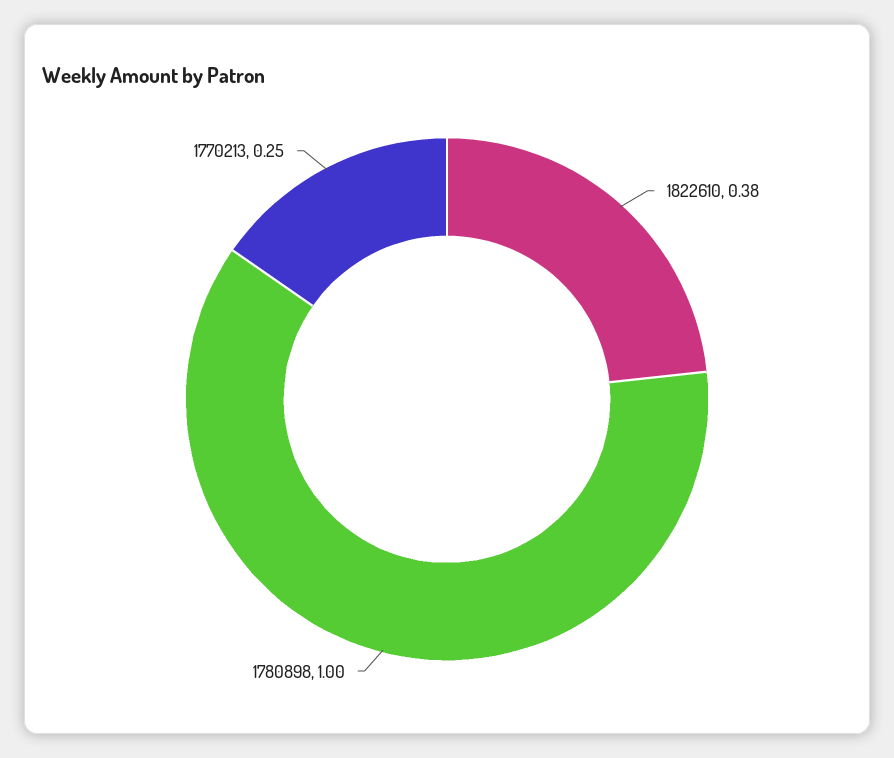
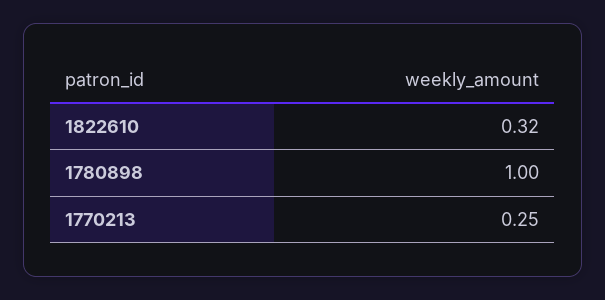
1822610: 0.38 -> 0.32

